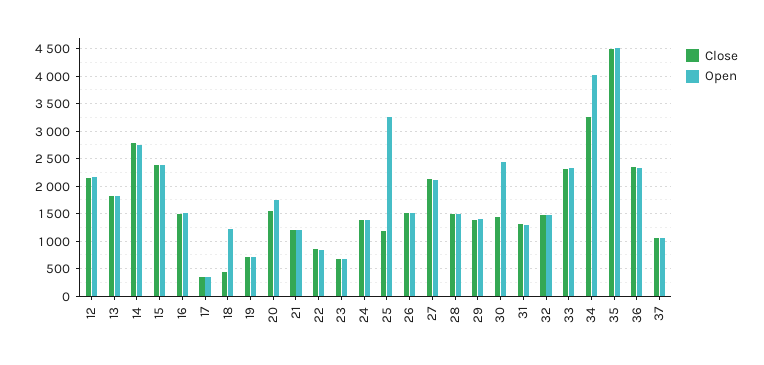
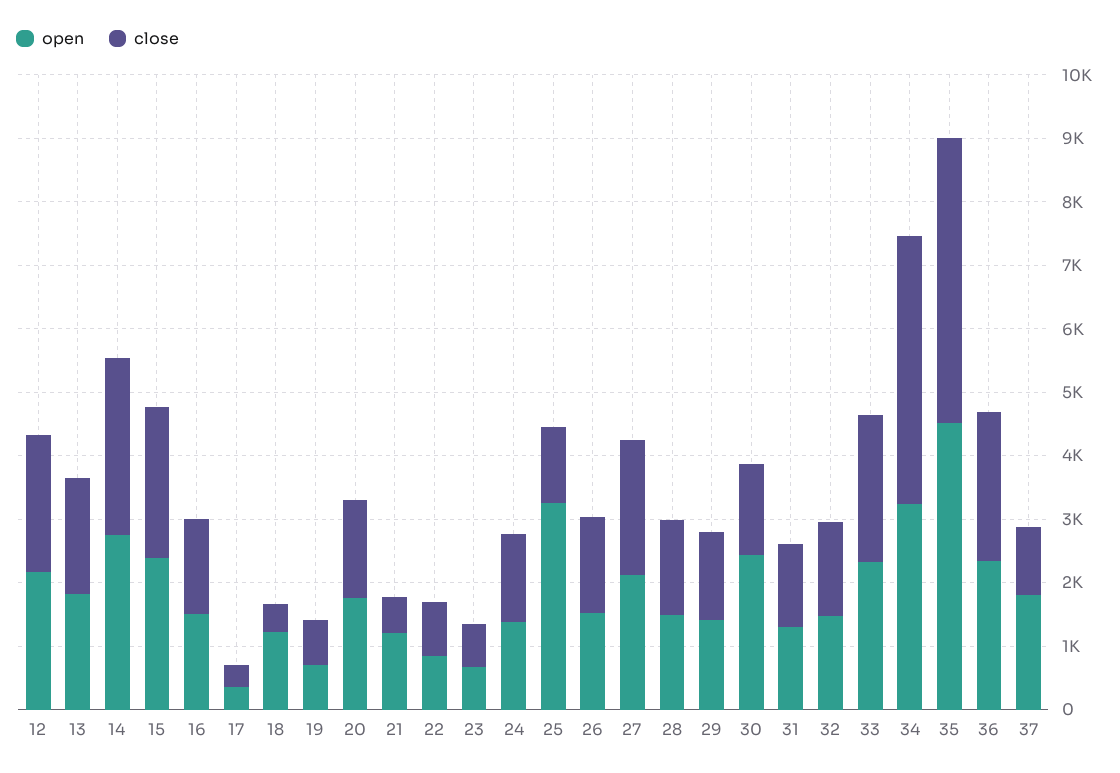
Close, 21: 1250 -> 600
Close, 34: 3250 -> 4200
Open, 34: 4000 -> 3200
Open, 37: 1000 -> 1800

